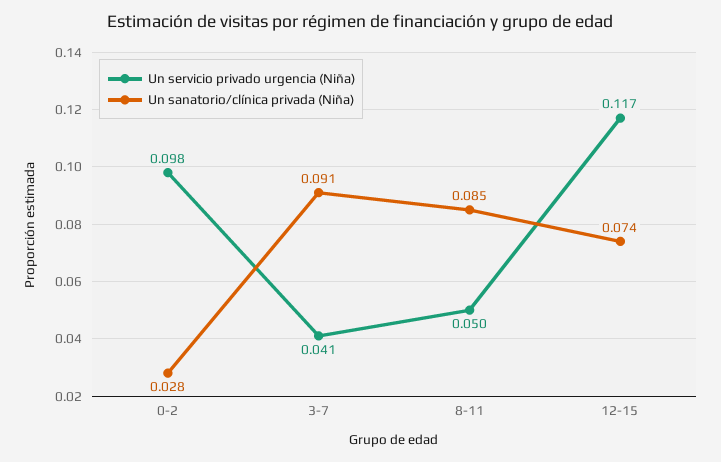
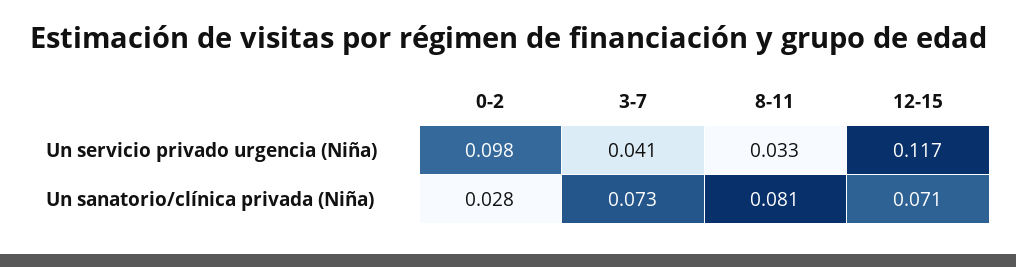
Un sanatorio/clínica privada (Niña), 3-7: 0.091 -> 0.073
Un servicio privado urgencia (Niña), 8-11: 0.05 -> 0.033
Un sanatorio/clínica privada (Niña), 8-11: 0.085 -> 0.081
Un sanatorio/clínica privada (Niña), 12-15: 0.074 -> 0.071

